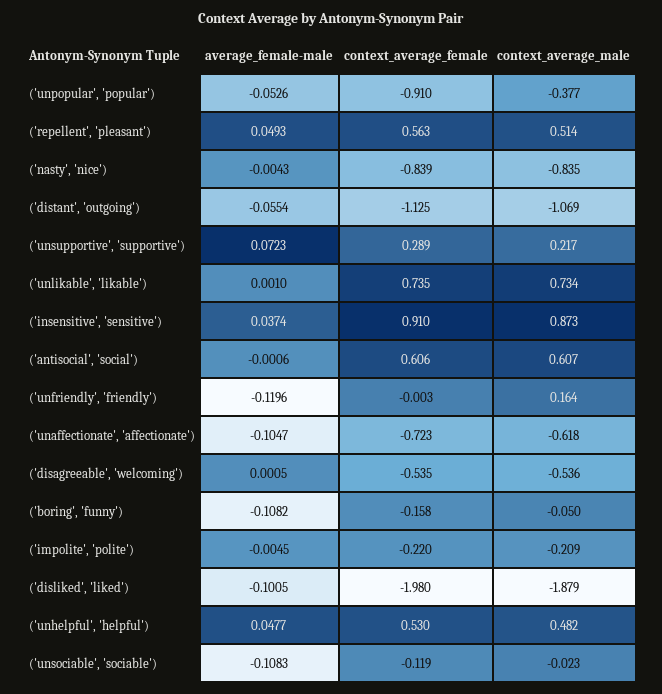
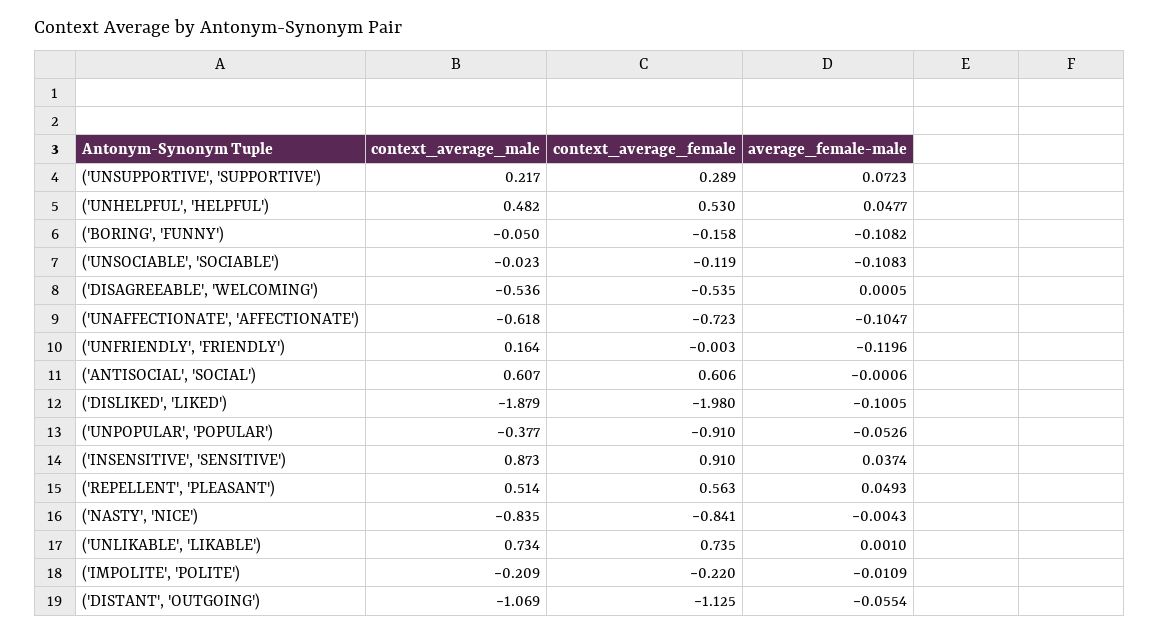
context_average_female, ('nasty', 'nice'): -0.839 -> -0.841
average_female-male, ('impolite', 'polite'): -0.0045 -> -0.0109

